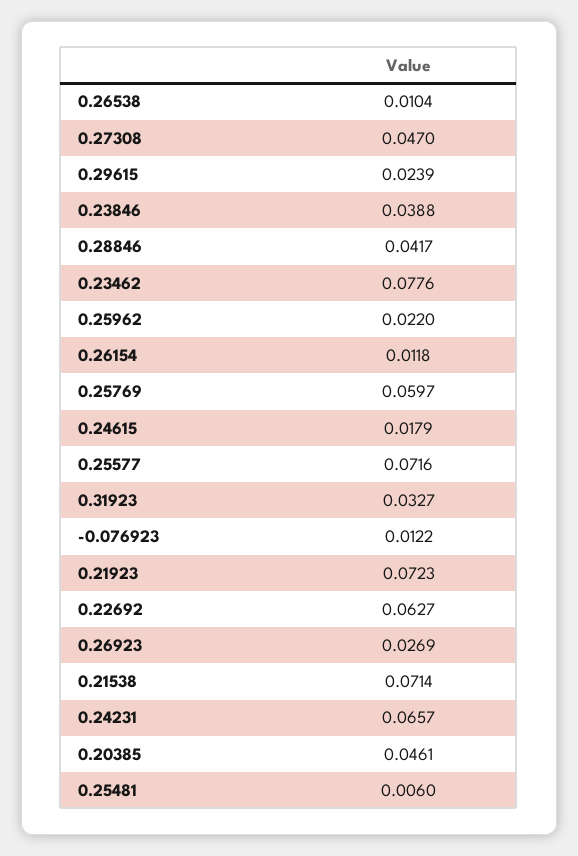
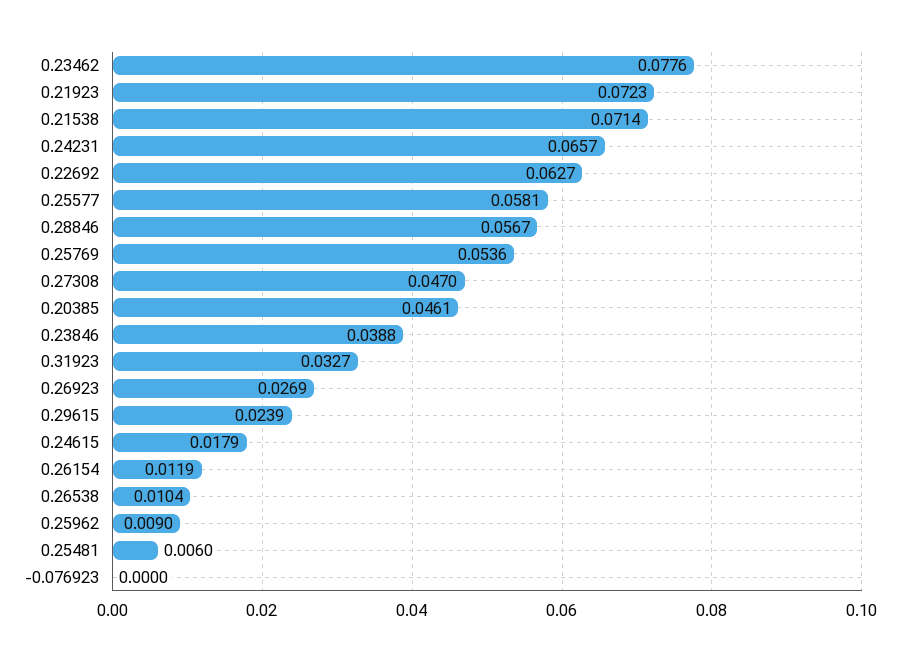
0.28846: 0.0417 -> 0.0567
0.25962: 0.022 -> 0.009
0.26154: 0.0118 -> 0.0119
0.25769: 0.0597 -> 0.0536
0.25577: 0.0716 -> 0.0581
-0.076923: 0.0122 -> 0

